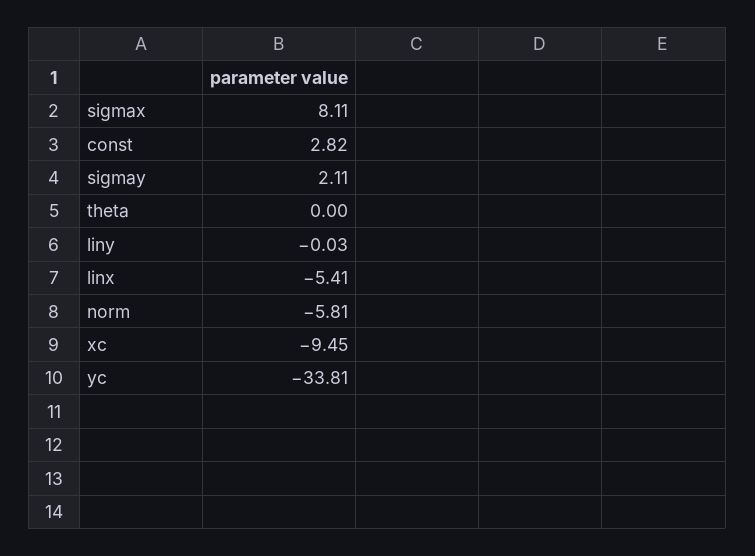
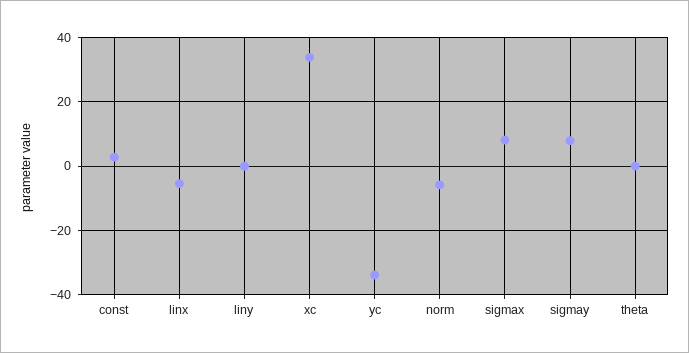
sigmay: 2.11 -> 8
xc: -9.45 -> 34

